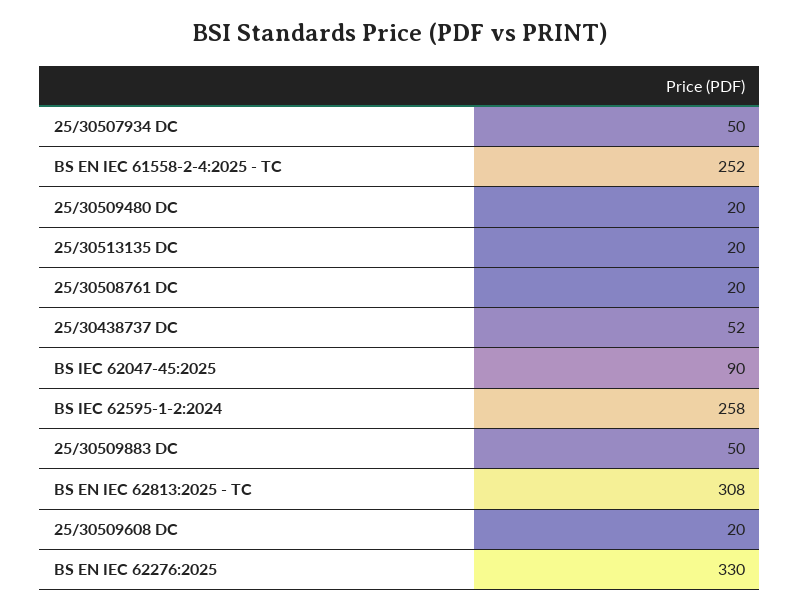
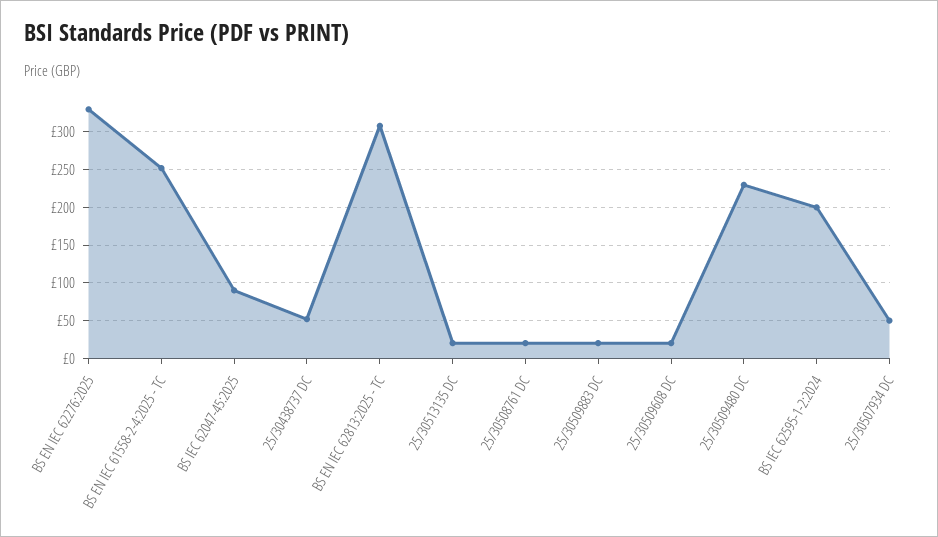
25/30509480 DC: 20 -> 230
BS IEC 62595-1-2:2024: 258 -> 200
25/30509883 DC: 50 -> 20

